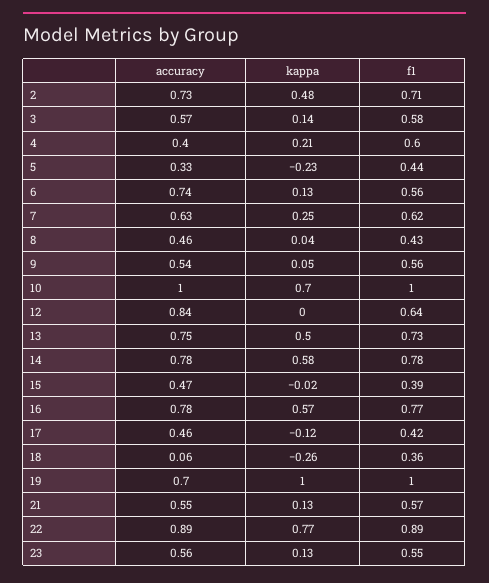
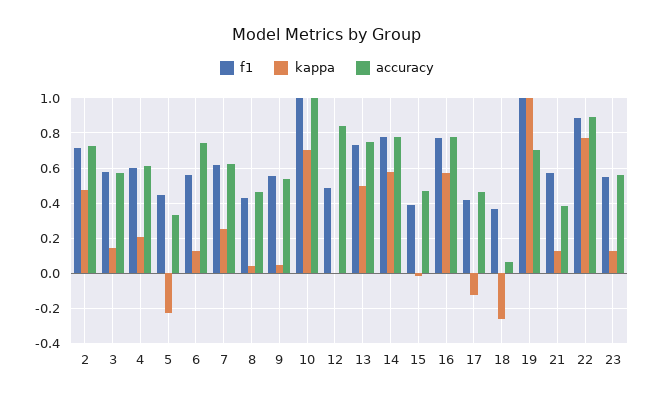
accuracy, 4: 0.4 -> 0.6
f1, 12: 0.64 -> 0.5
accuracy, 21: 0.55 -> 0.4

